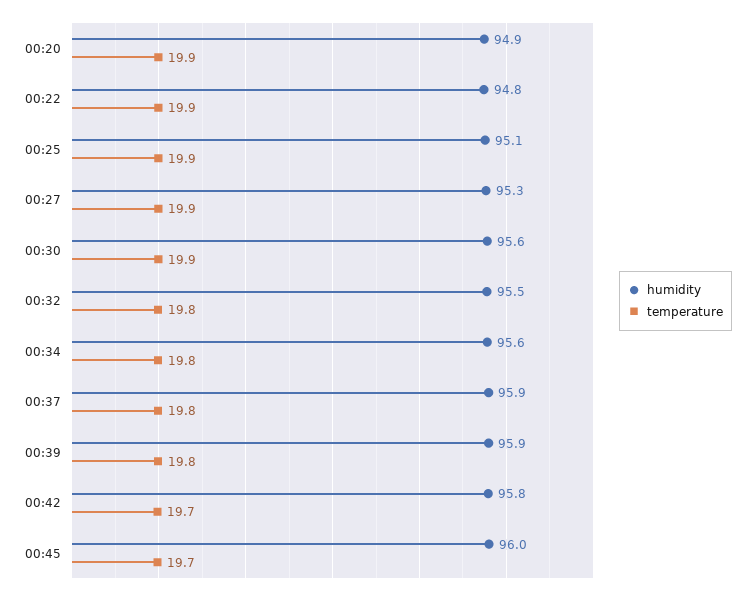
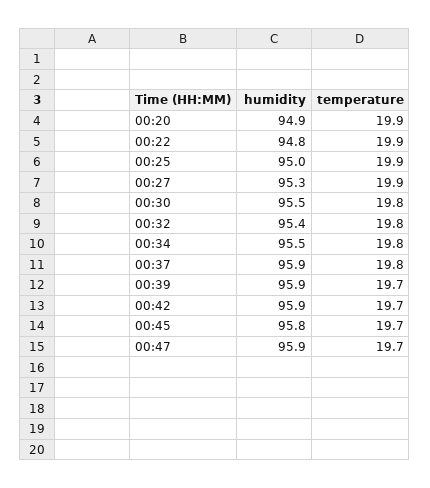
humidity, 00:25: 95.1 -> 95
humidity, 00:30: 95.6 -> 95.5
temperature, 00:30: 19.9 -> 19.8
humidity, 00:32: 95.5 -> 95.4
humidity, 00:34: 95.6 -> 95.5
temperature, 00:39: 19.8 -> 19.7
humidity, 00:42: 95.8 -> 95.9
humidity, 00:45: 96 -> 95.8
humidity, 00:47: none -> 95.9
temperature, 00:47: none -> 19.7

